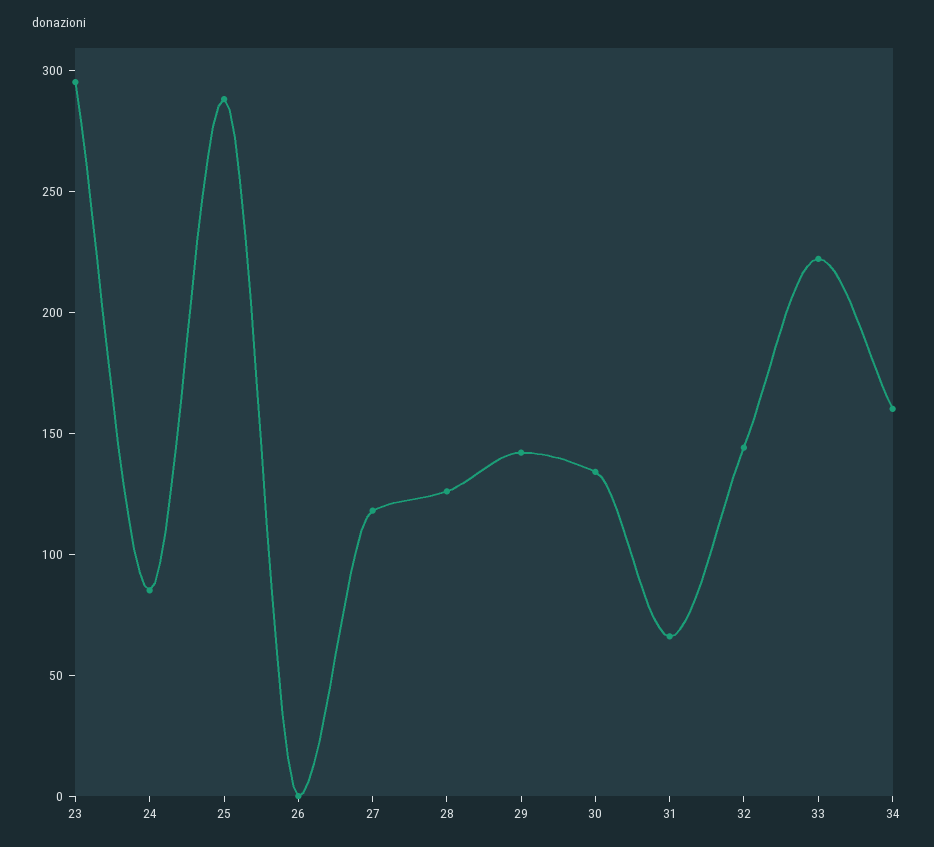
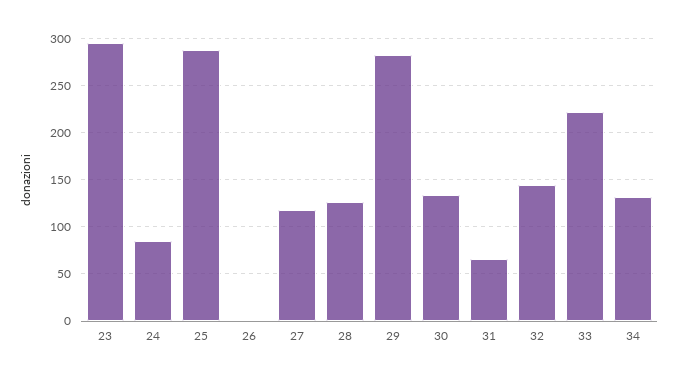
29: 140 -> 280
34: 160 -> 130

